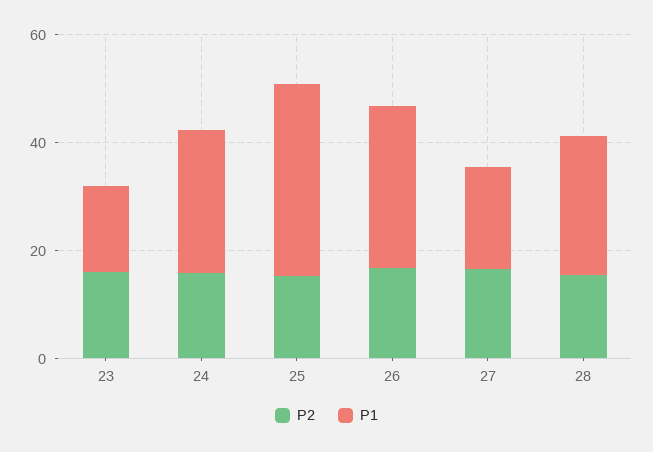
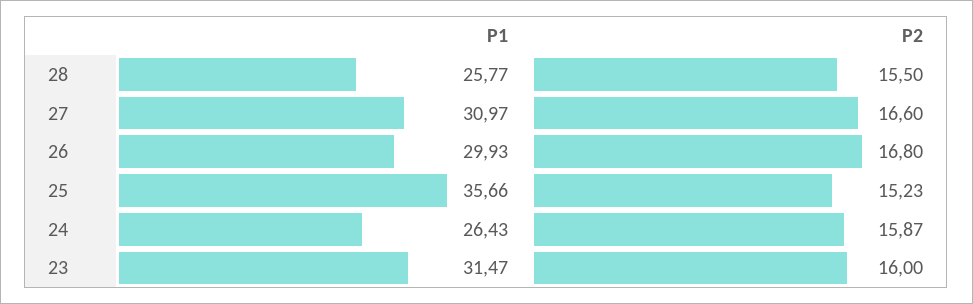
P1, 23: 15 -> 31.47
P1, 27: 20 -> 30.97

